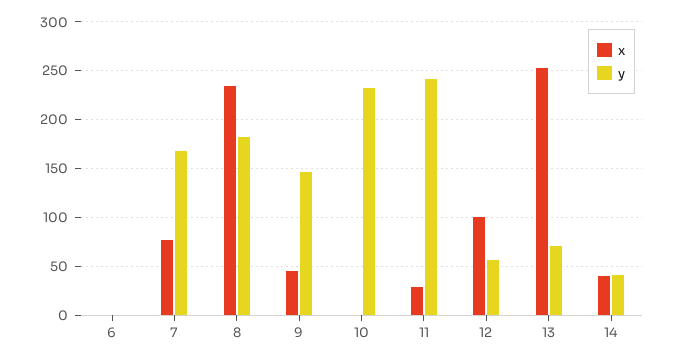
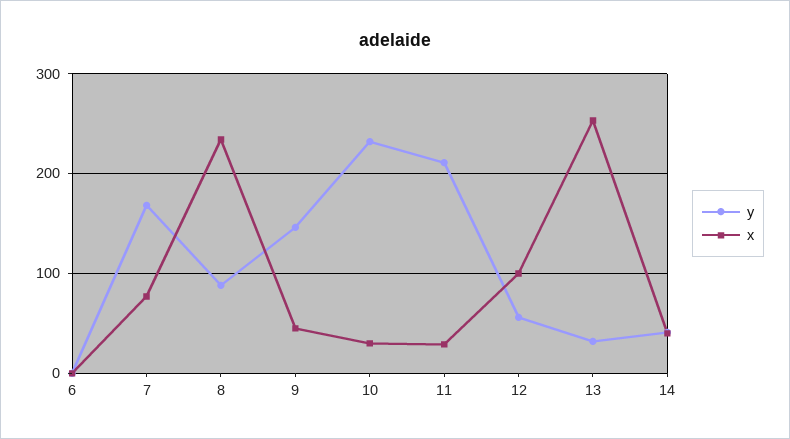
y, 8: 180 -> 90
x, 10: 0 -> 30
y, 11: 240 -> 210
y, 13: 70 -> 30

